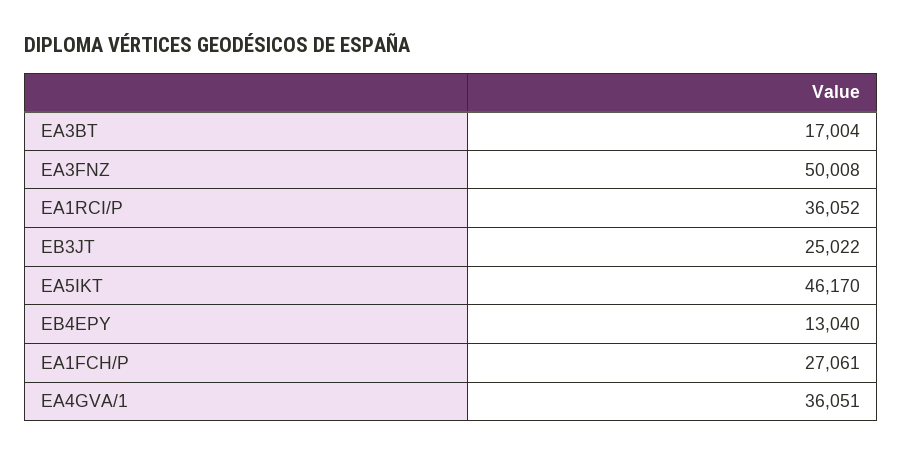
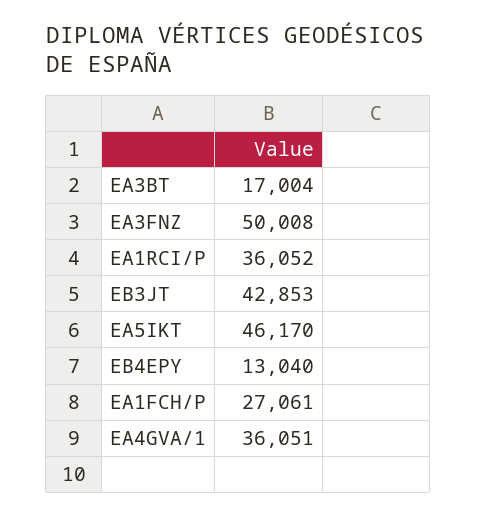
EB3JT: 25022 -> 42853

